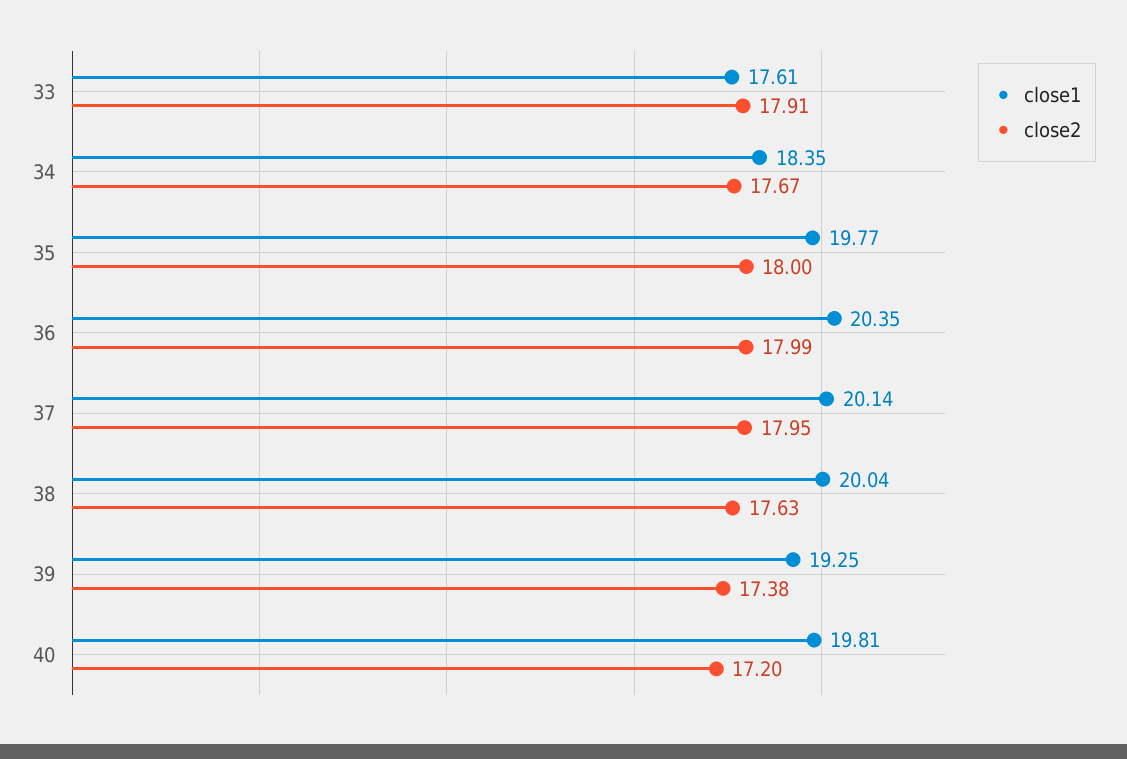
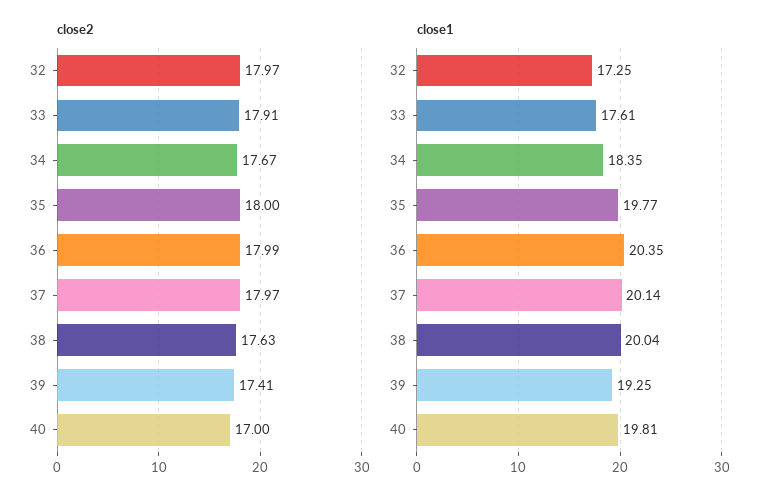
close2, 37: 17.95 -> 17.97
close2, 39: 17.38 -> 17.41
close2, 40: 17.2 -> 17
close2, 32: none -> 17.97
close1, 32: none -> 17.25

